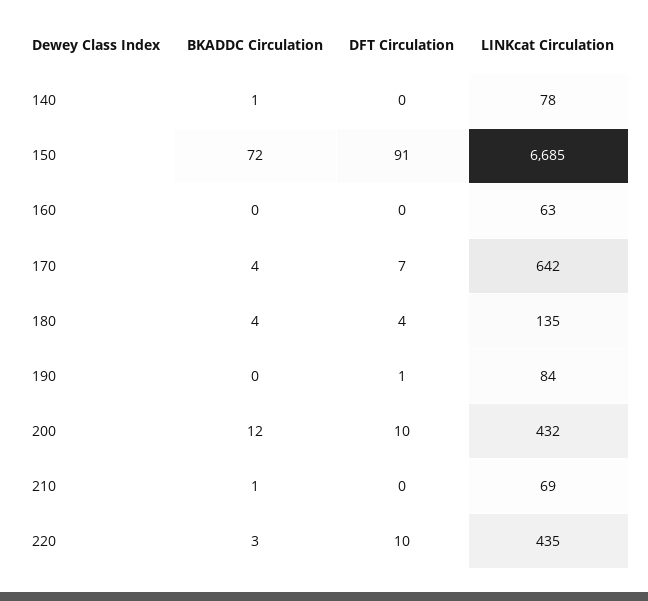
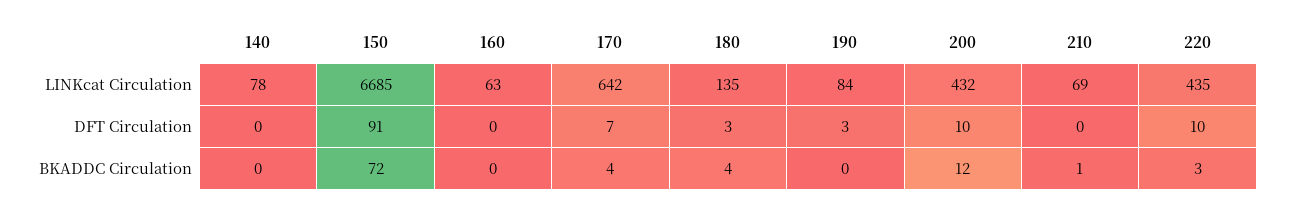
BKADDC Circulation, 140: 1 -> 0
DFT Circulation, 180: 4 -> 3
DFT Circulation, 190: 1 -> 3

